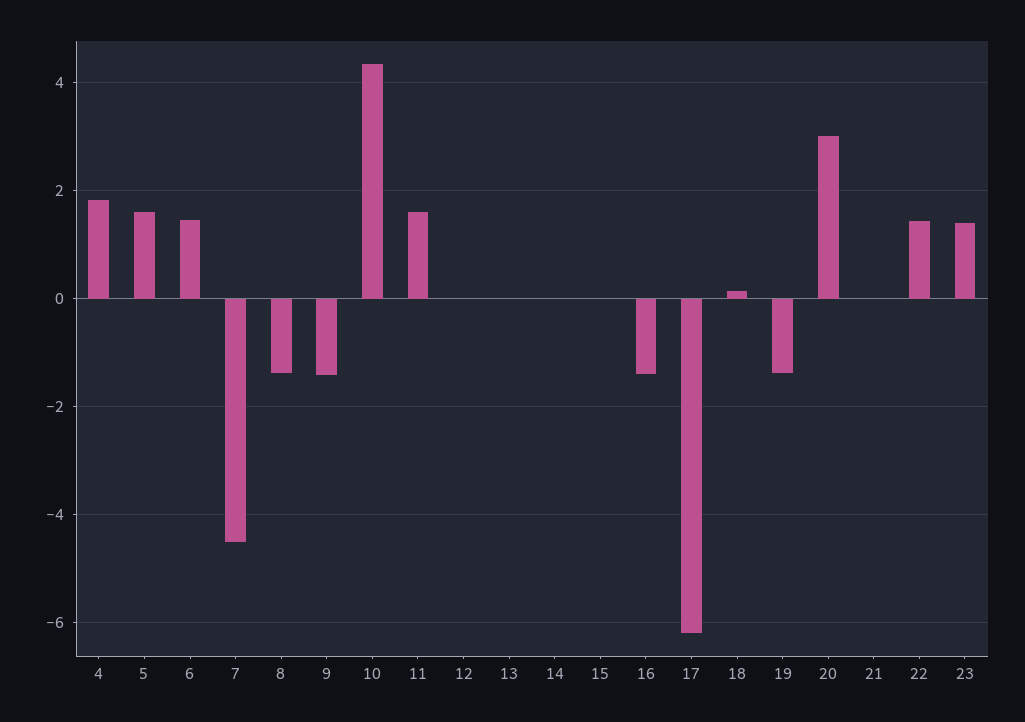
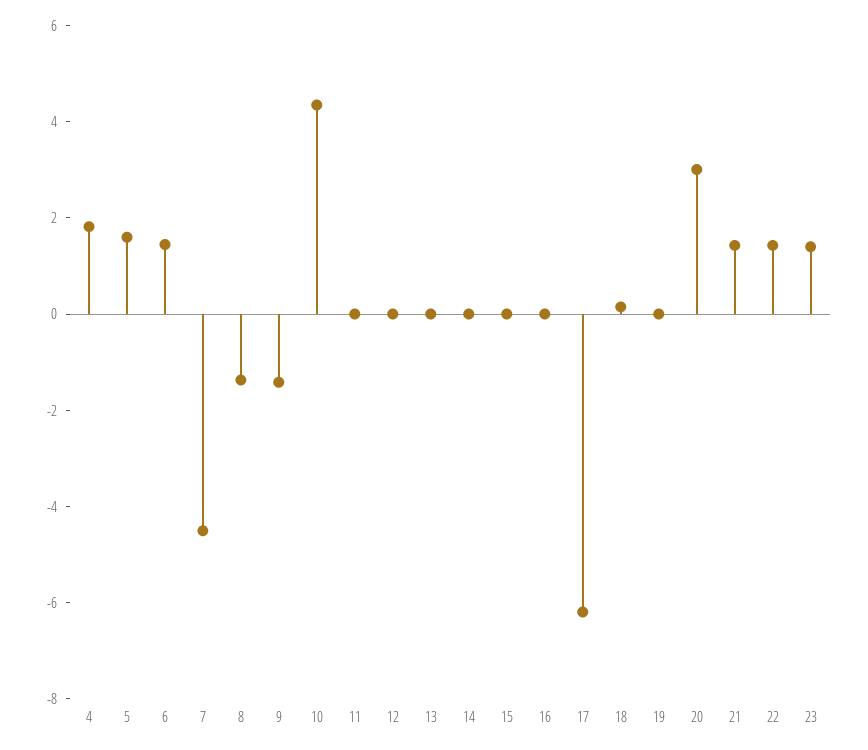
11: 1.6 -> 0
16: -1.4 -> 0
19: -1.4 -> 0
21: 0 -> 1.5

